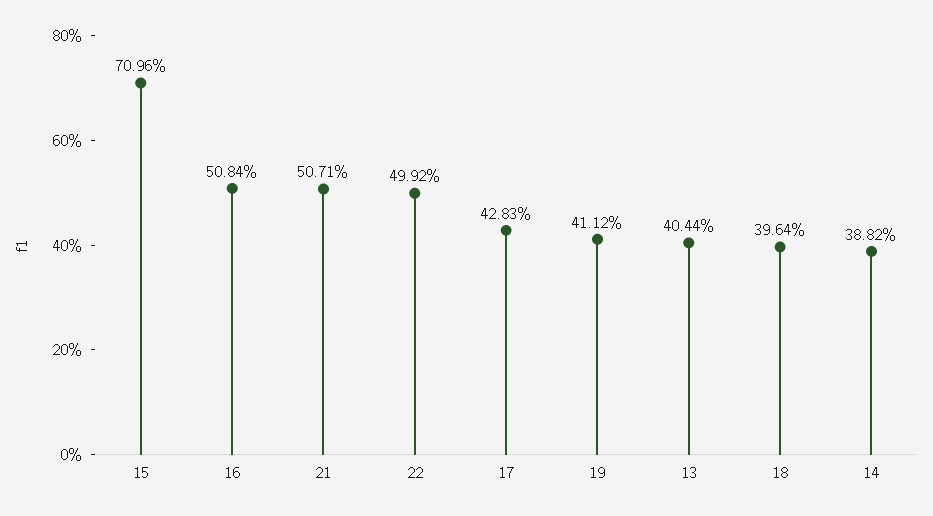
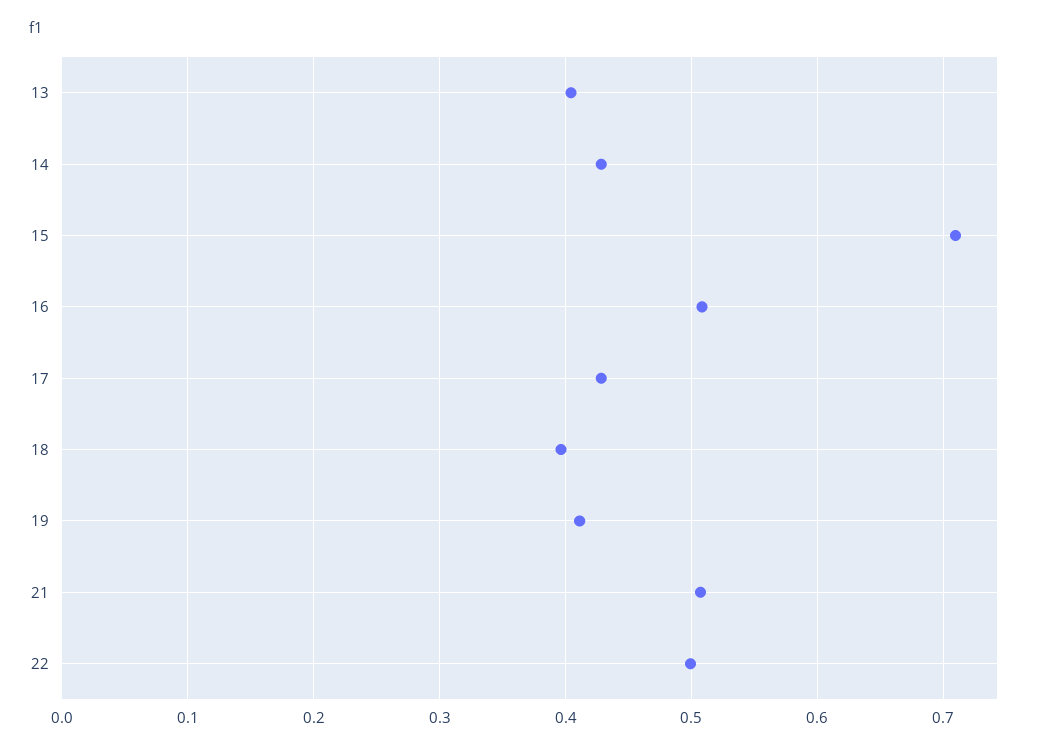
14: 0.3882 -> 0.43

